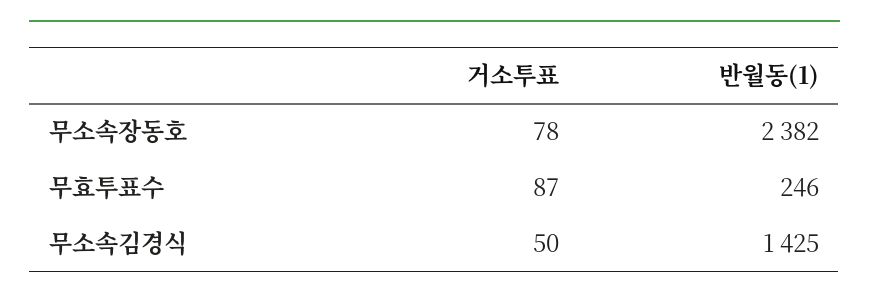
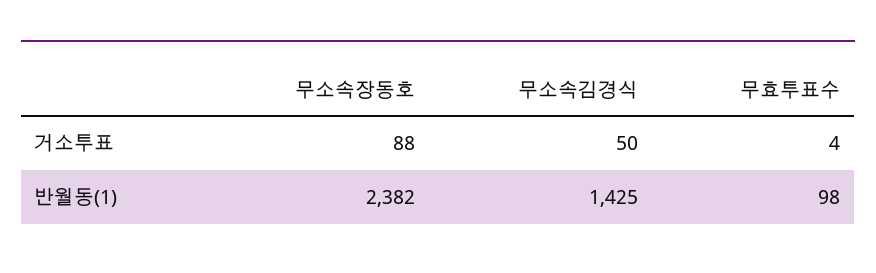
거소투표, 무소속장동호: 78 -> 88
거소투표, 무효투표수: 87 -> 4
반월동(1), 무효투표수: 246 -> 98

